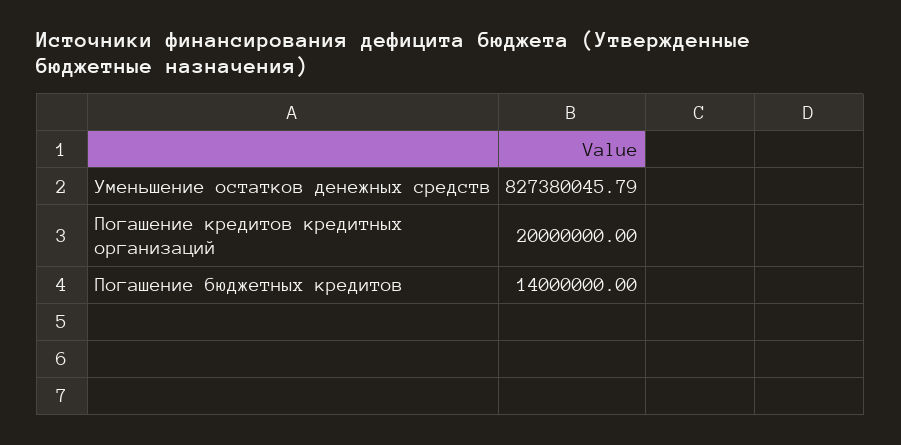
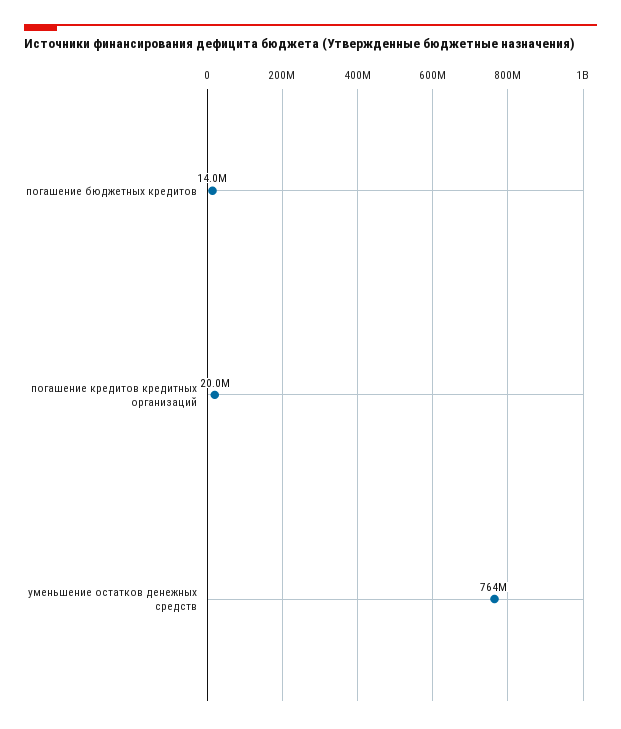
Уменьшение остатков денежных средств: 827380045.79 -> 764000000

